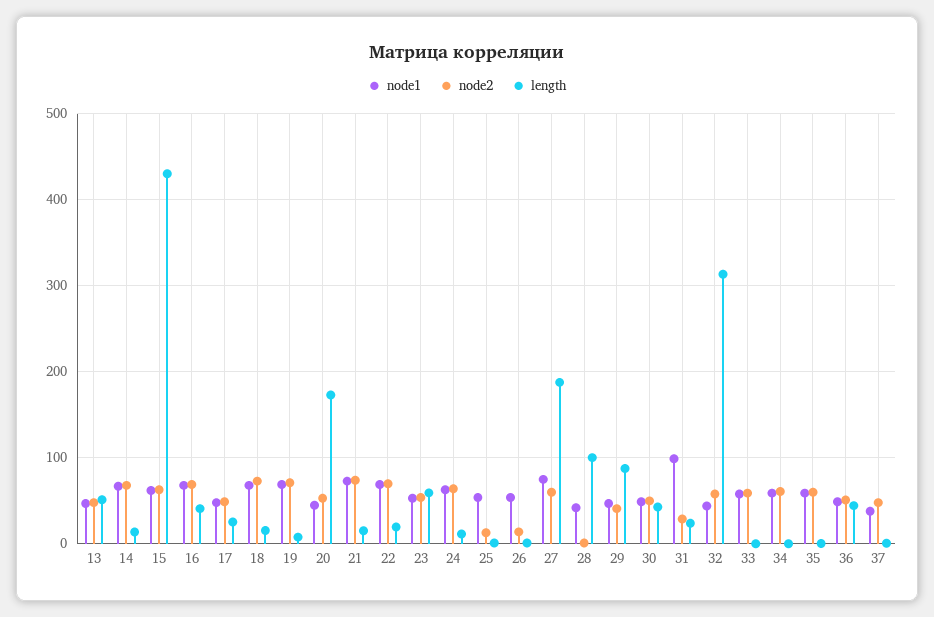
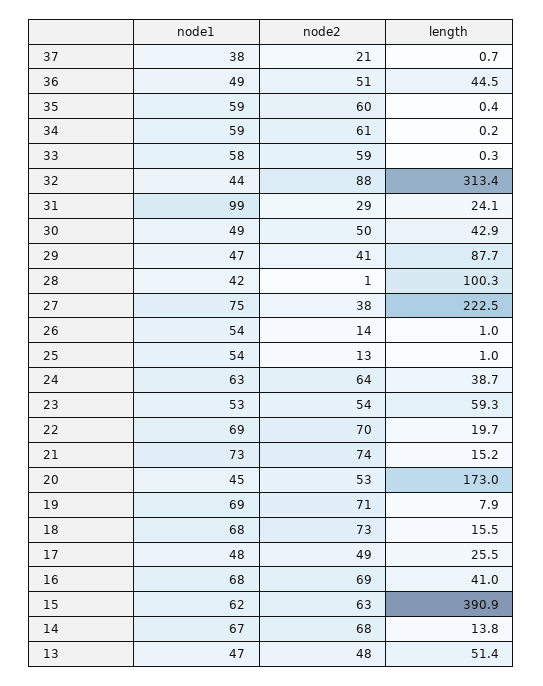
length, 15: 430 -> 390.9
length, 24: 10 -> 38.7
node2, 27: 60 -> 38
length, 27: 190 -> 222.5
node2, 32: 60 -> 88
node2, 37: 50 -> 21

